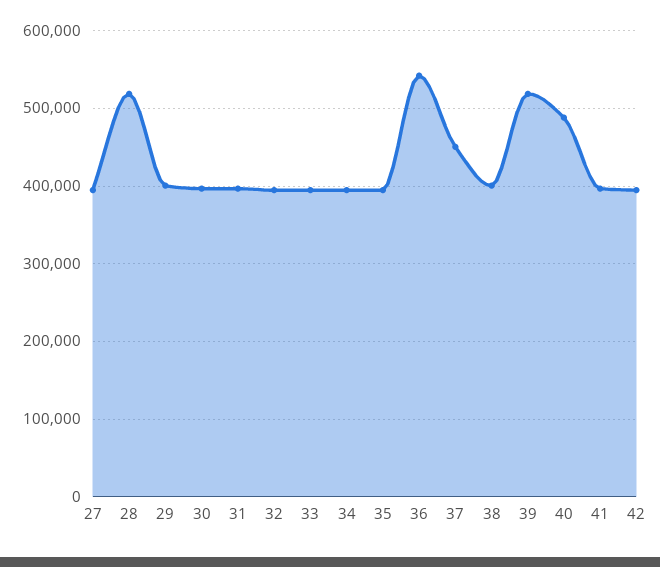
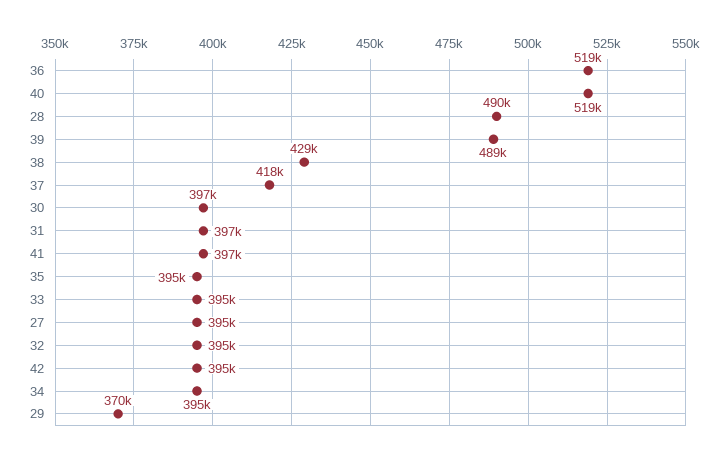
28: 520000 -> 490000
29: 400000 -> 370000
36: 540000 -> 519000
37: 450000 -> 418000
38: 400000 -> 429000
39: 520000 -> 489000
40: 490000 -> 519000

